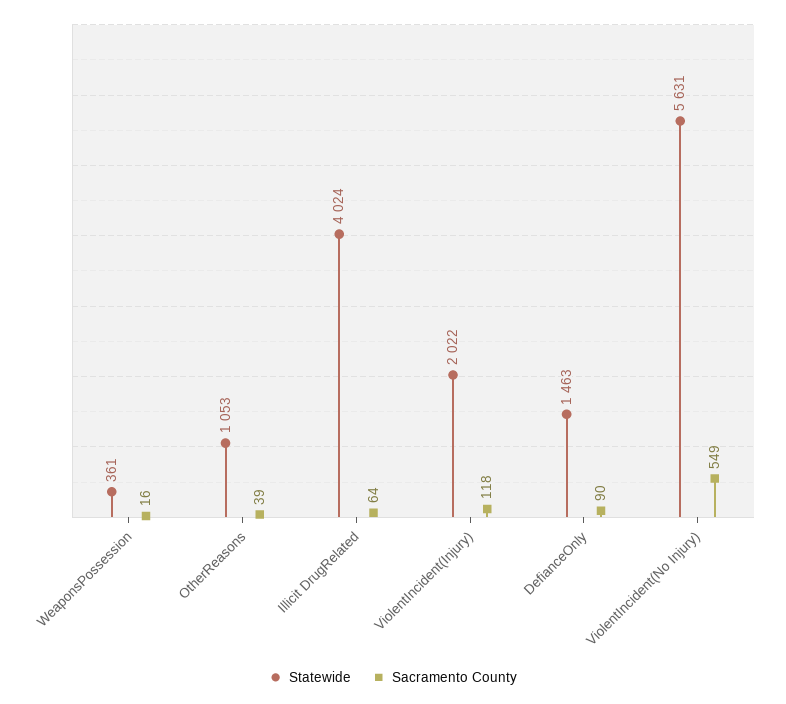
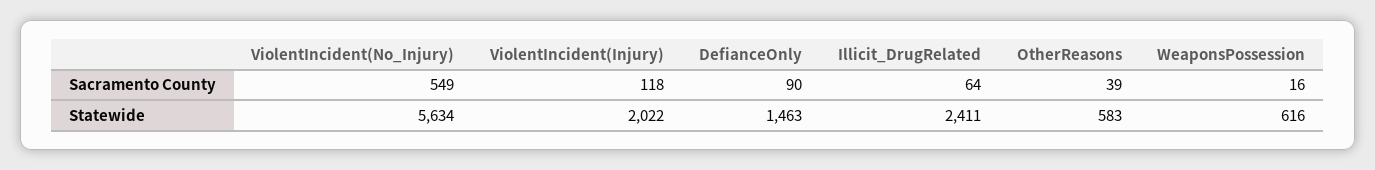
Statewide, WeaponsPossession: 361 -> 616
Statewide, OtherReasons: 1053 -> 583
Statewide, Illicit DrugRelated: 4024 -> 2411
Statewide, ViolentIncident(No Injury): 5631 -> 5634

